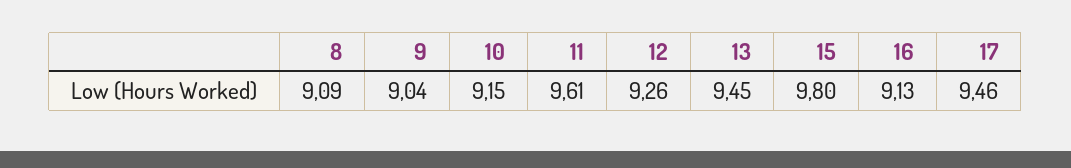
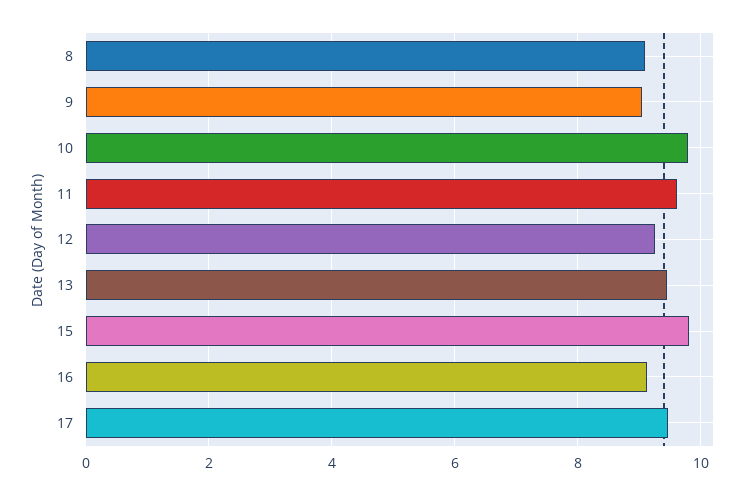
10: 9.15 -> 9.8

